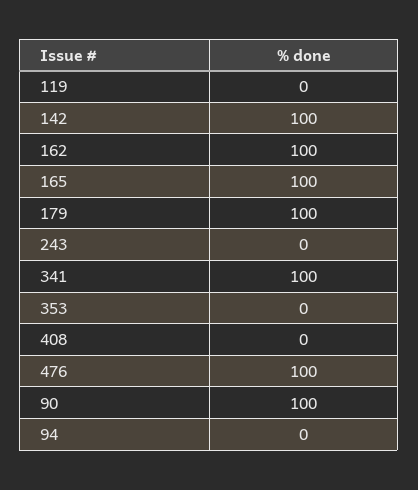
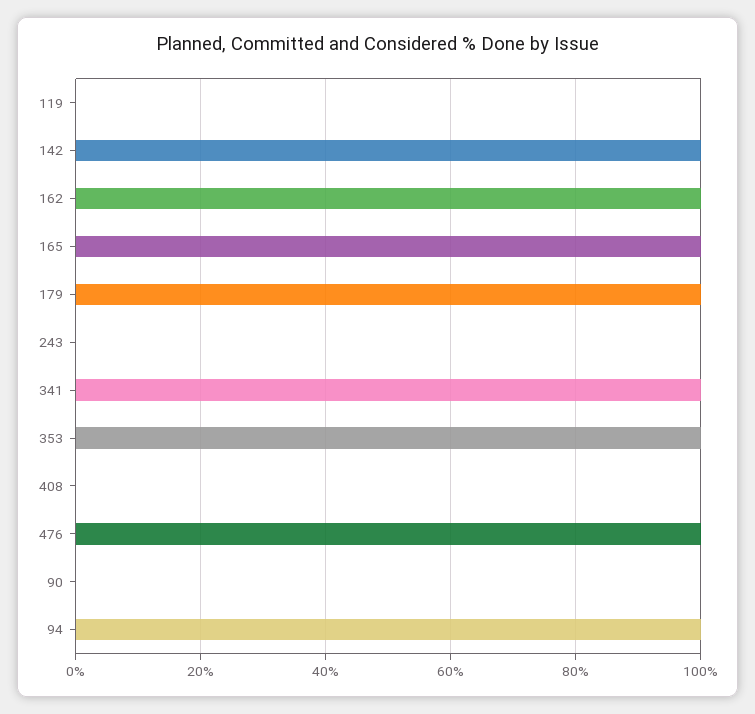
353: 0 -> 100
90: 100 -> 0
94: 0 -> 100

